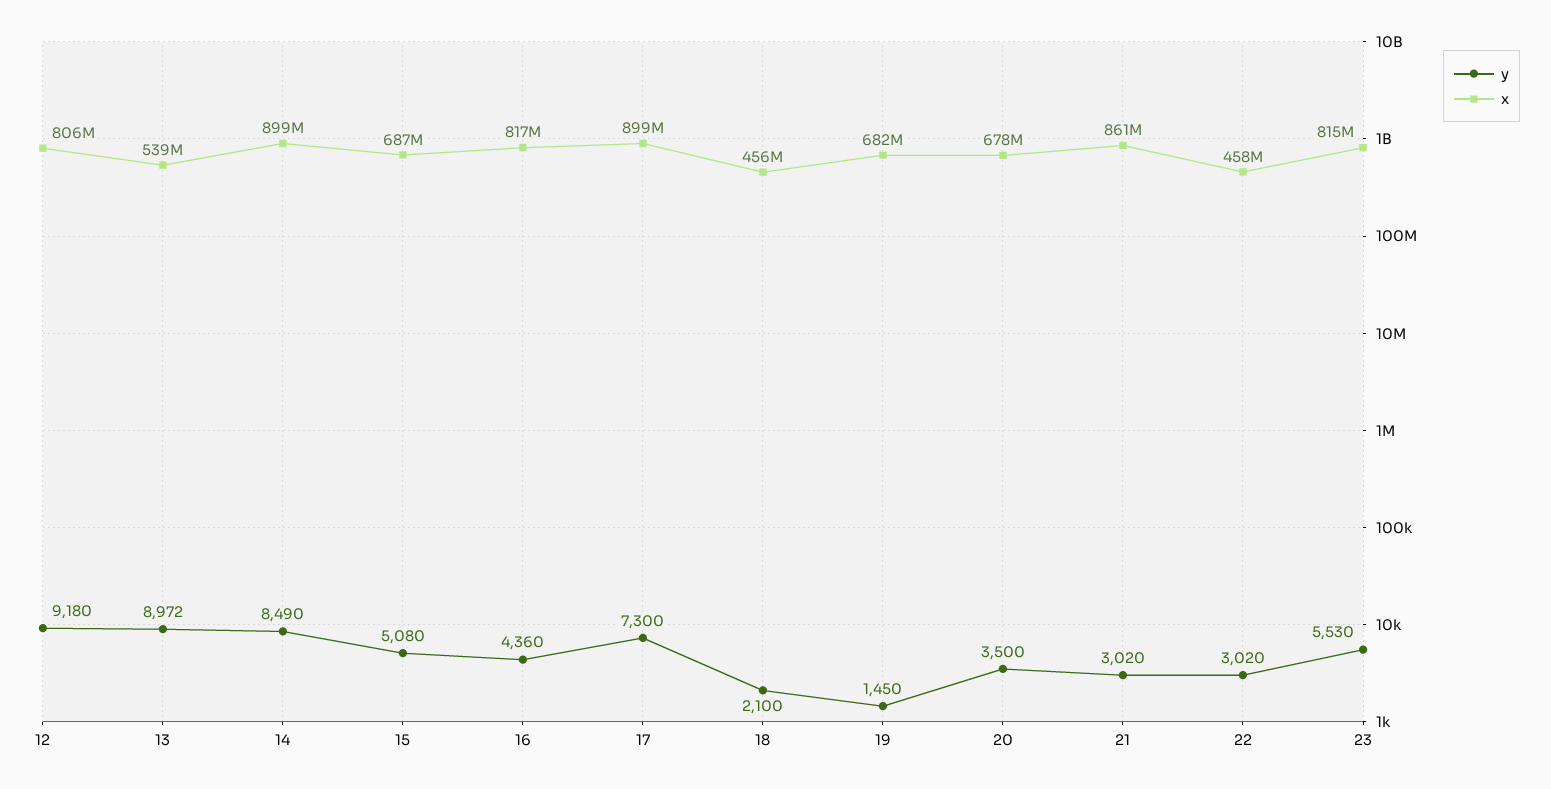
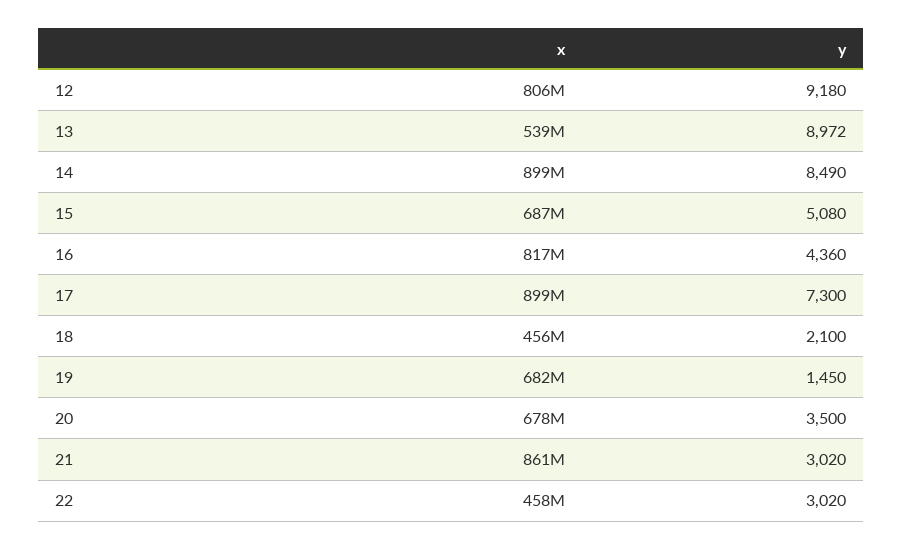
y, 23: 5530 -> none
x, 23: 815000000 -> none

